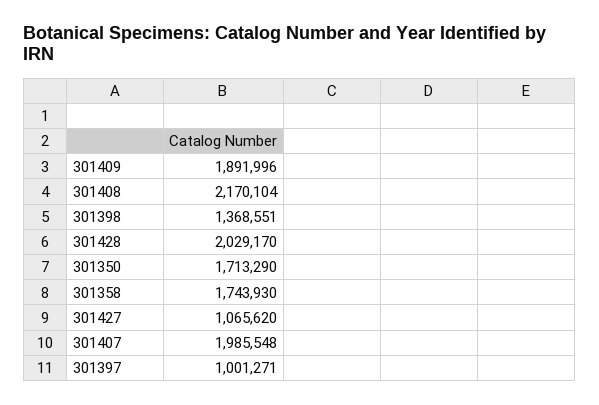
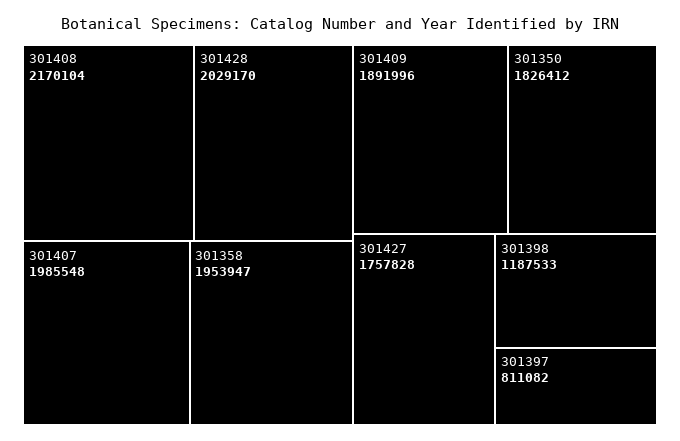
301398: 1368551 -> 1187533
301350: 1713290 -> 1826412
301358: 1743930 -> 1953947
301427: 1065620 -> 1757828
301397: 1001271 -> 811082

